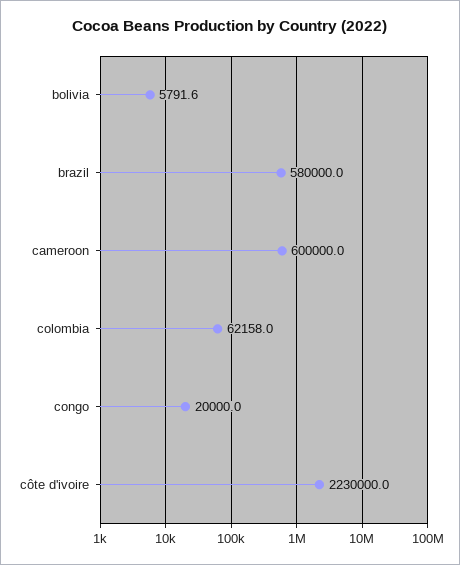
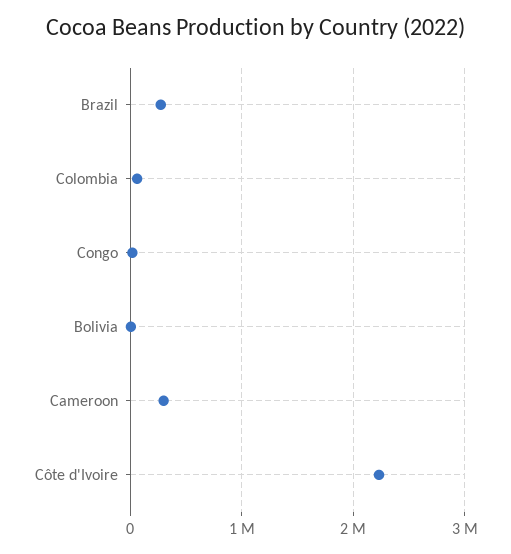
brazil: 580000 -> 300000
cameroon: 600000 -> 300000

